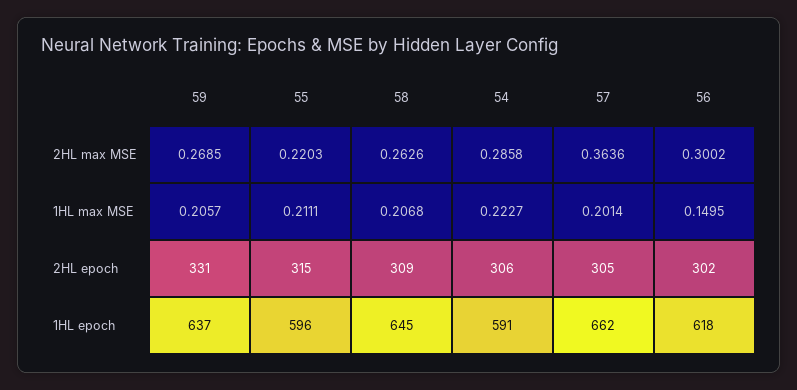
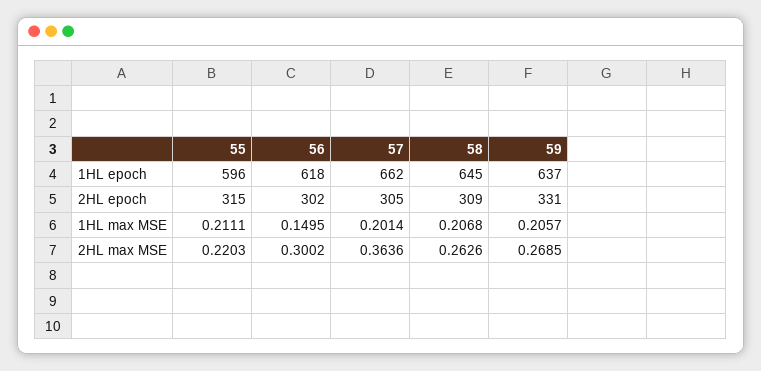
54, 2HL max MSE: 0.2858 -> none
54, 1HL max MSE: 0.2227 -> none
54, 2HL epoch: 306 -> none
54, 1HL epoch: 591 -> none

